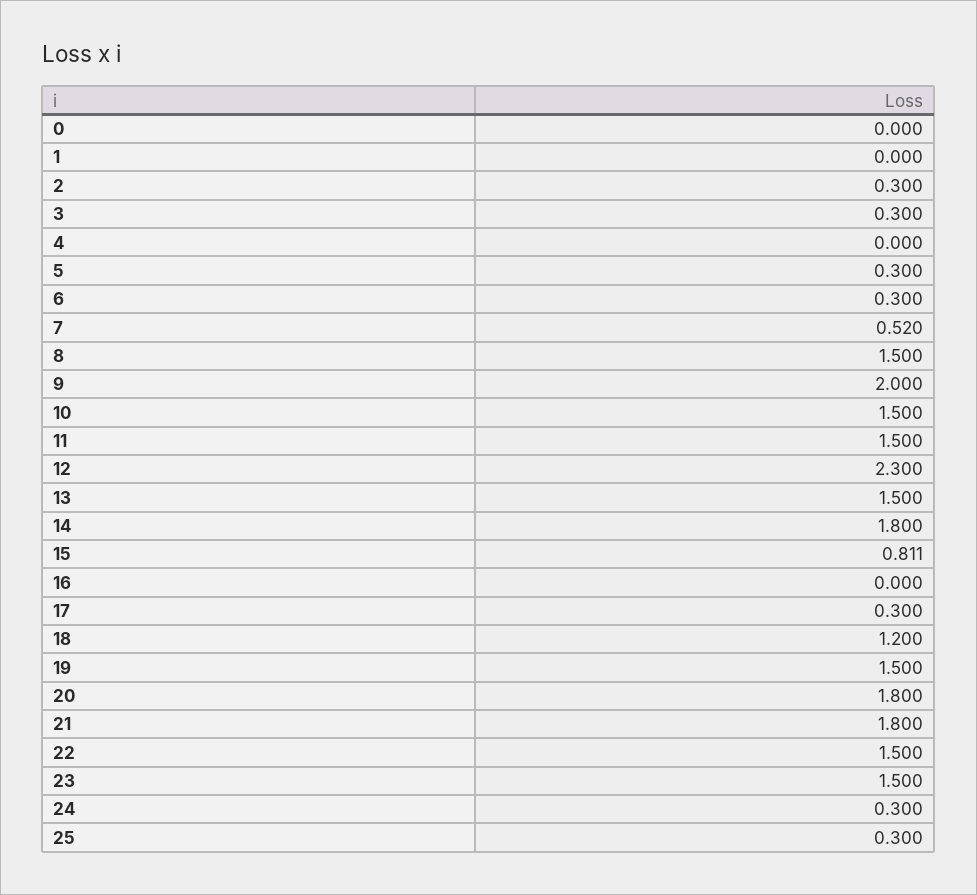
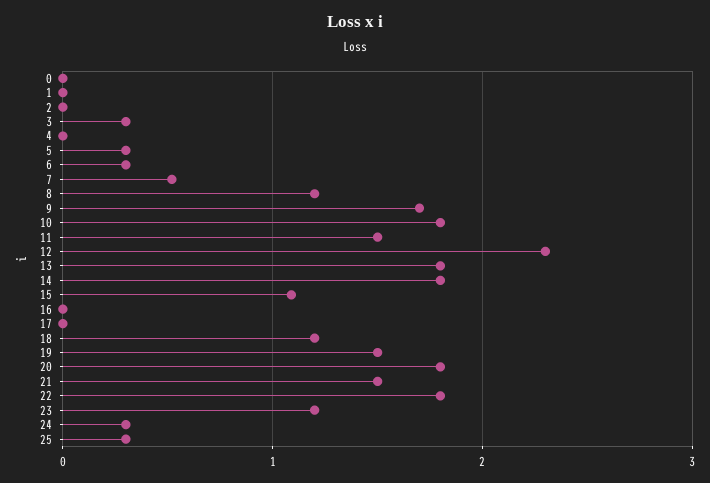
2: 0.3 -> 0
8: 1.5 -> 1.2
9: 2 -> 1.7
10: 1.5 -> 1.8
13: 1.5 -> 1.8
15: 0.811 -> 1.1
17: 0.3 -> 0
21: 1.8 -> 1.5
22: 1.5 -> 1.8
23: 1.5 -> 1.2

